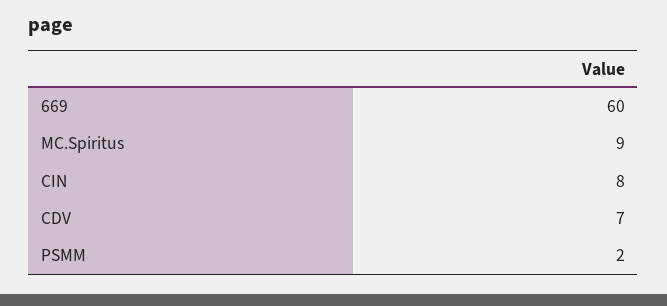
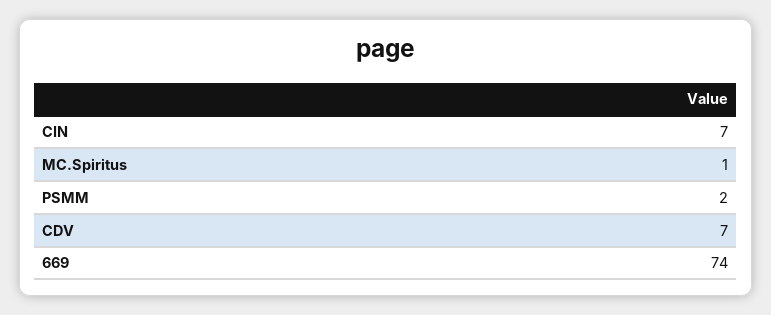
669: 60 -> 74
MC.Spiritus: 9 -> 1
CIN: 8 -> 7

